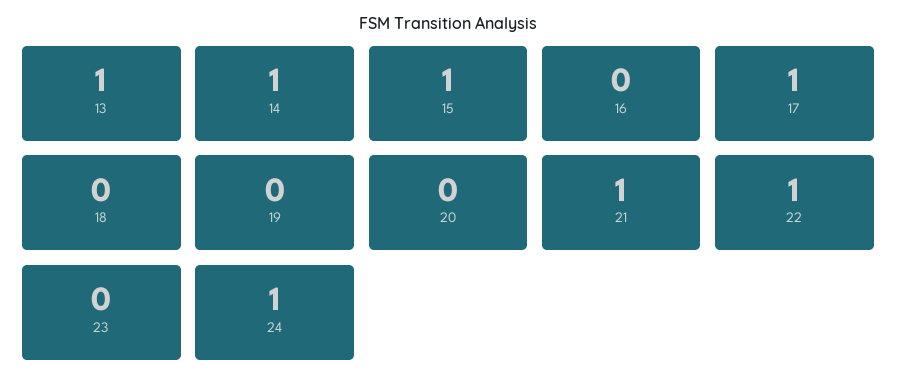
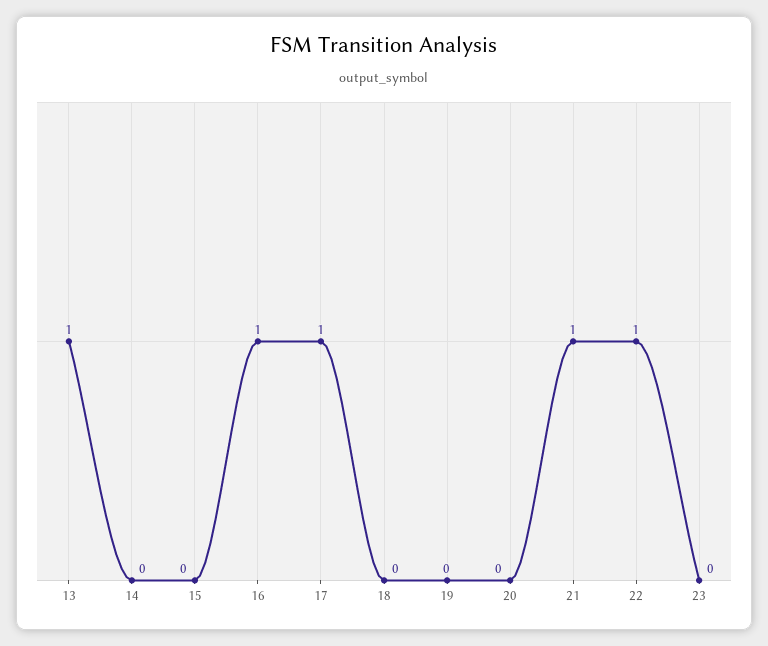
14: 1 -> 0
15: 1 -> 0
16: 0 -> 1
24: 1 -> none

